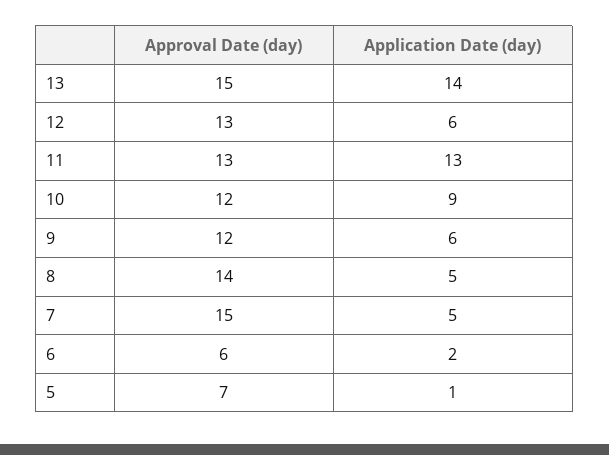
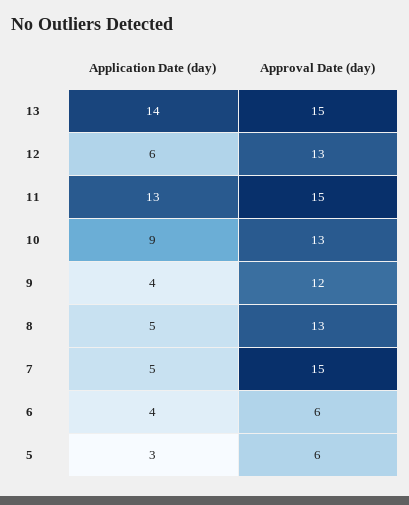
Approval Date (day), 11: 13 -> 15
Approval Date (day), 10: 12 -> 13
Application Date (day), 9: 6 -> 4
Approval Date (day), 8: 14 -> 13
Application Date (day), 6: 2 -> 4
Approval Date (day), 5: 7 -> 6
Application Date (day), 5: 1 -> 3

